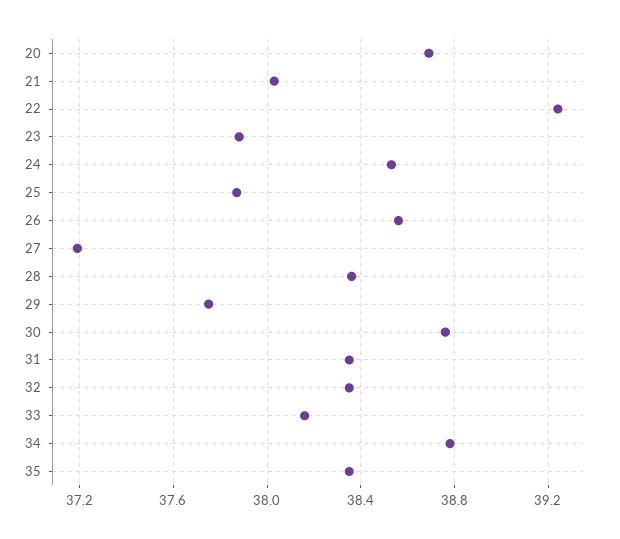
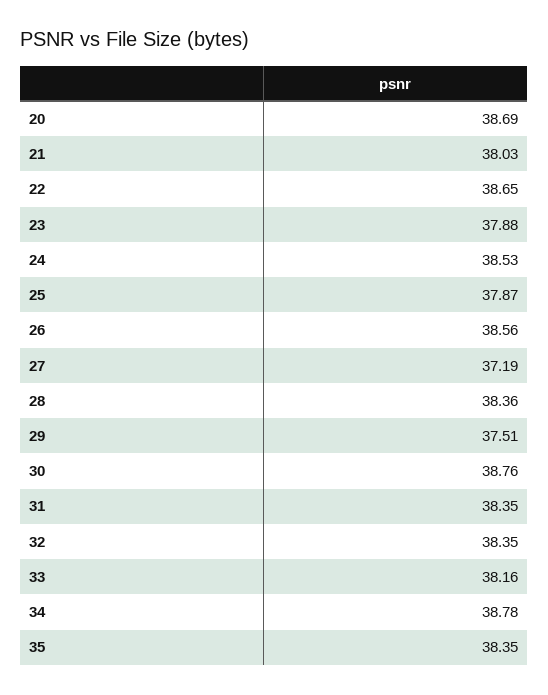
22: 39.25 -> 38.65
29: 37.75 -> 37.51

